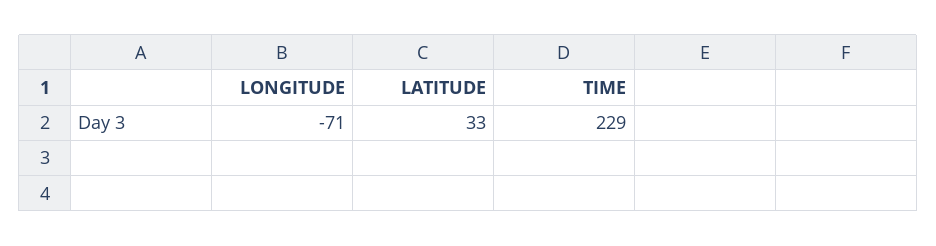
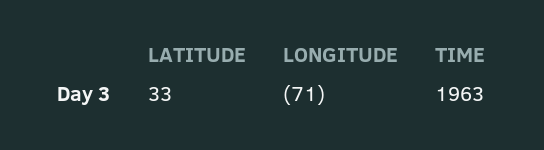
TIME: 229 -> 1963

